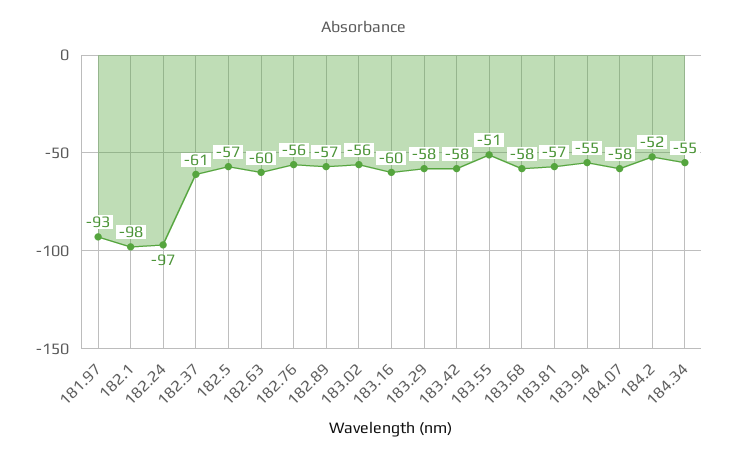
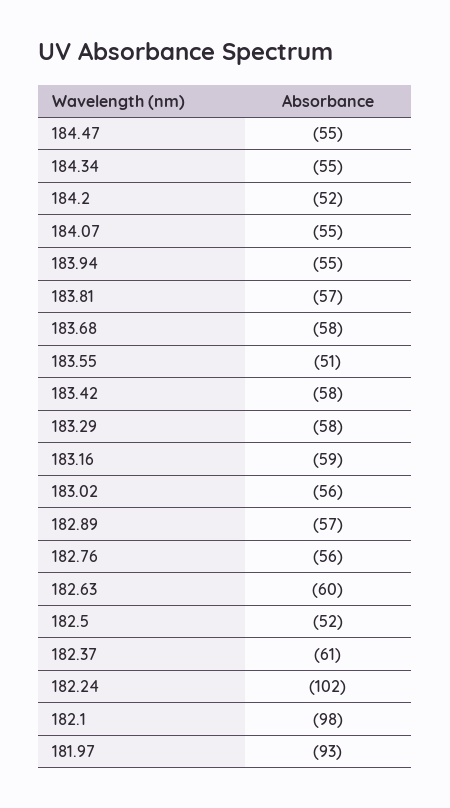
182.24: -97 -> -102
182.5: -57 -> -52
183.16: -60 -> -59
184.07: -58 -> -55
184.47: none -> -55

